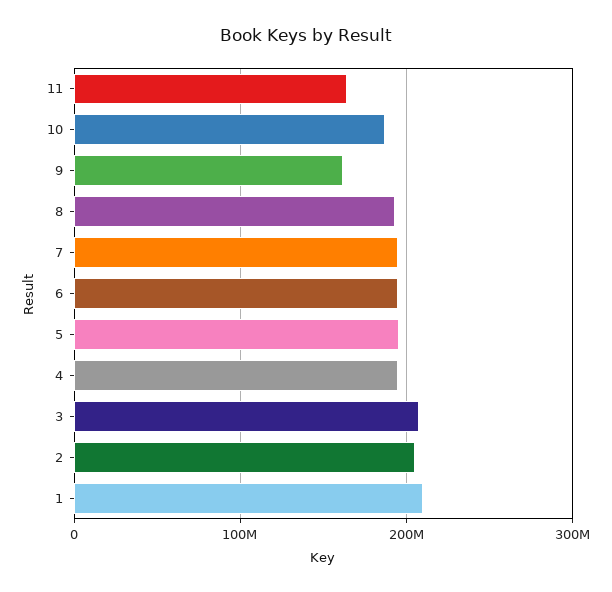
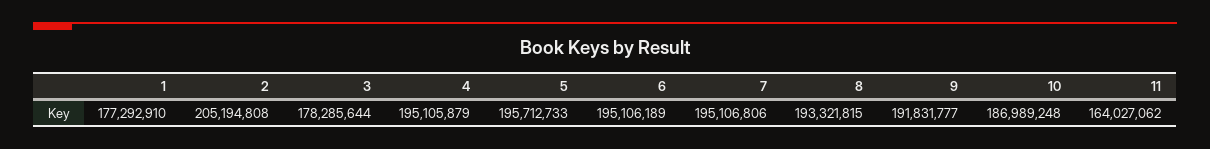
9: 160000000 -> 191831777
3: 210000000 -> 178285644
1: 210000000 -> 177292910

